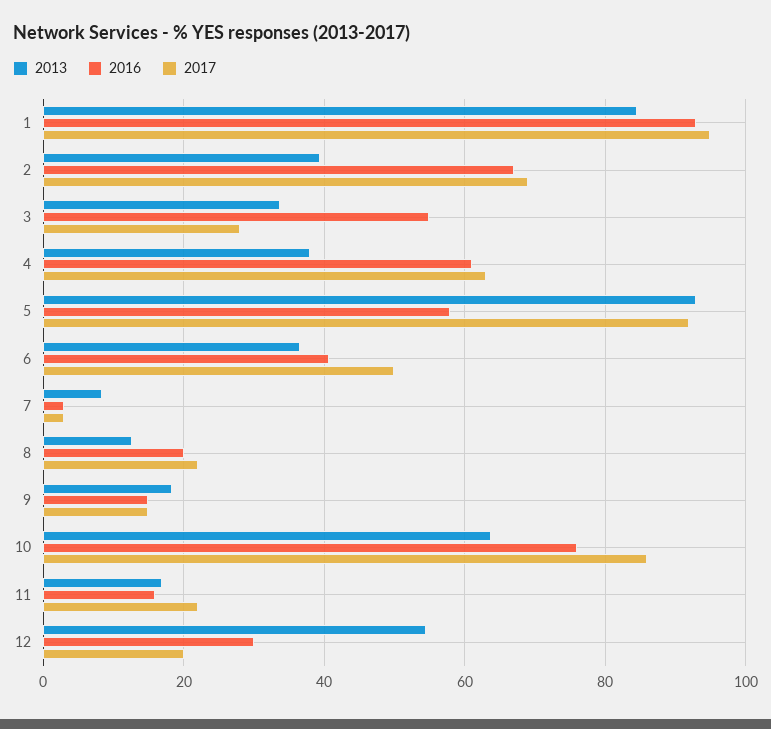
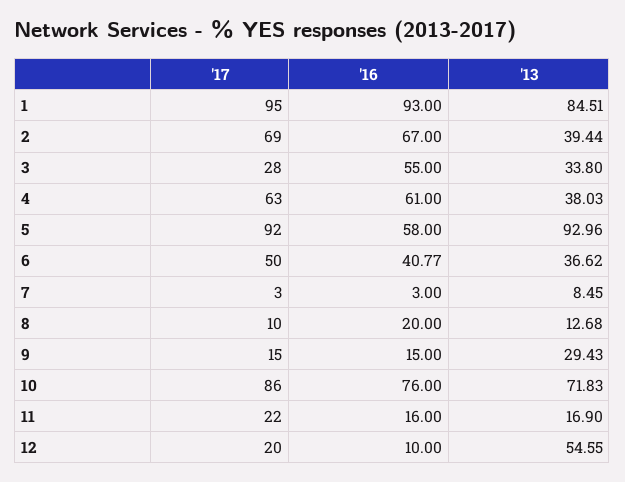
2017, 8: 22 -> 10
2013, 9: 18 -> 29.43
2013, 10: 64 -> 71.83
2016, 12: 30 -> 10

